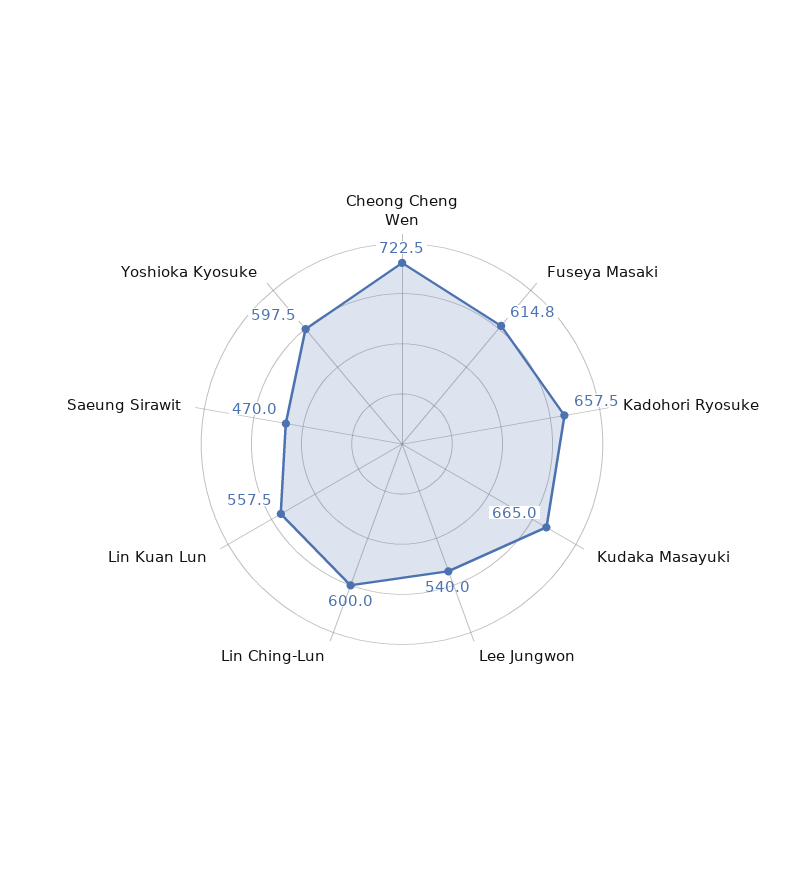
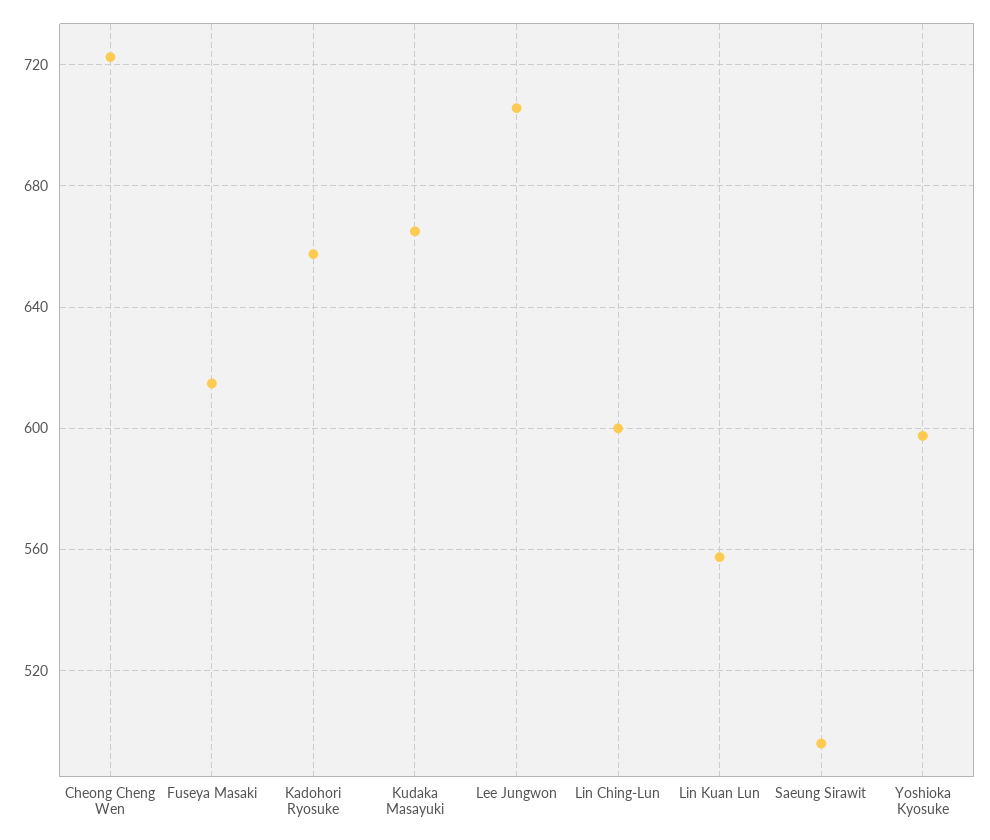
Lee Jungwon: 540 -> 705
Saeung Sirawit: 470 -> 495

